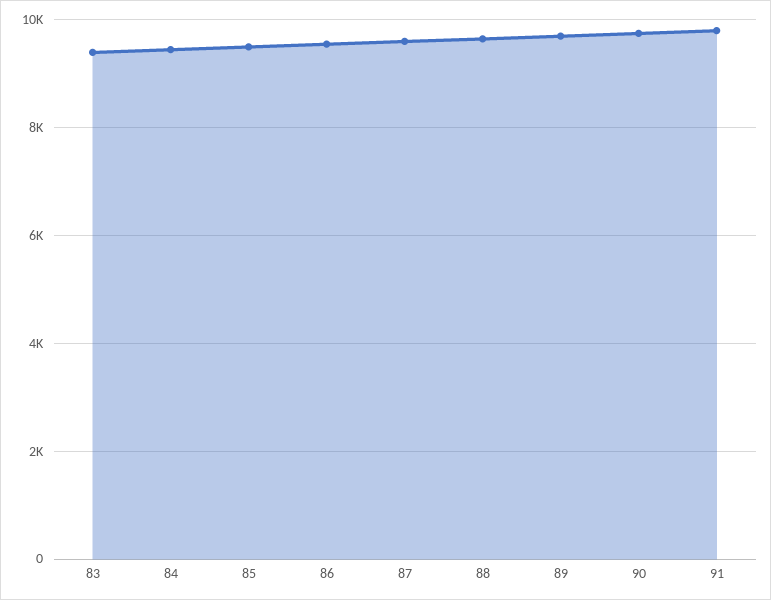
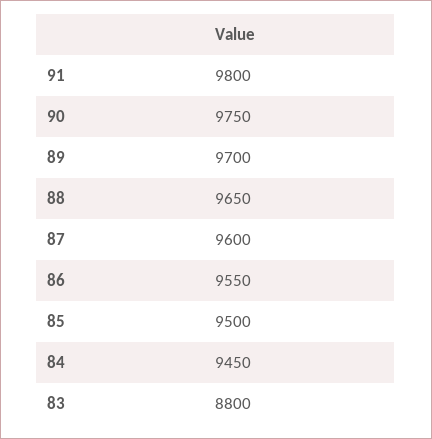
83: 9400 -> 8800

